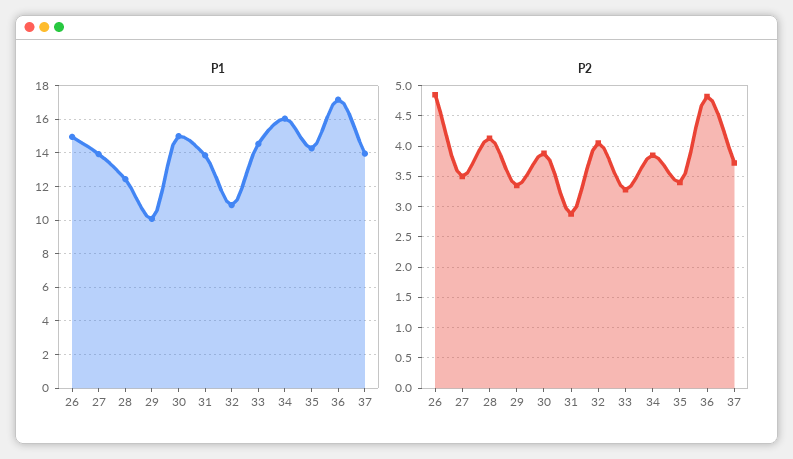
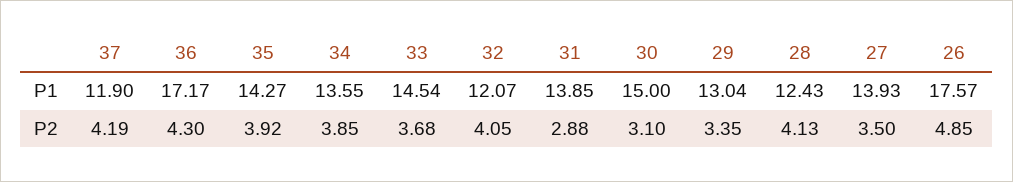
P1, 26: 15 -> 17.57
P1, 29: 10 -> 13.04
P1, 32: 11 -> 12.07
P1, 34: 16 -> 13.55
P1, 37: 14 -> 11.9
P2, 30: 3.9 -> 3.1
P2, 33: 3.3 -> 3.68
P2, 35: 3.4 -> 3.92
P2, 36: 4.8 -> 4.3
P2, 37: 3.7 -> 4.19

